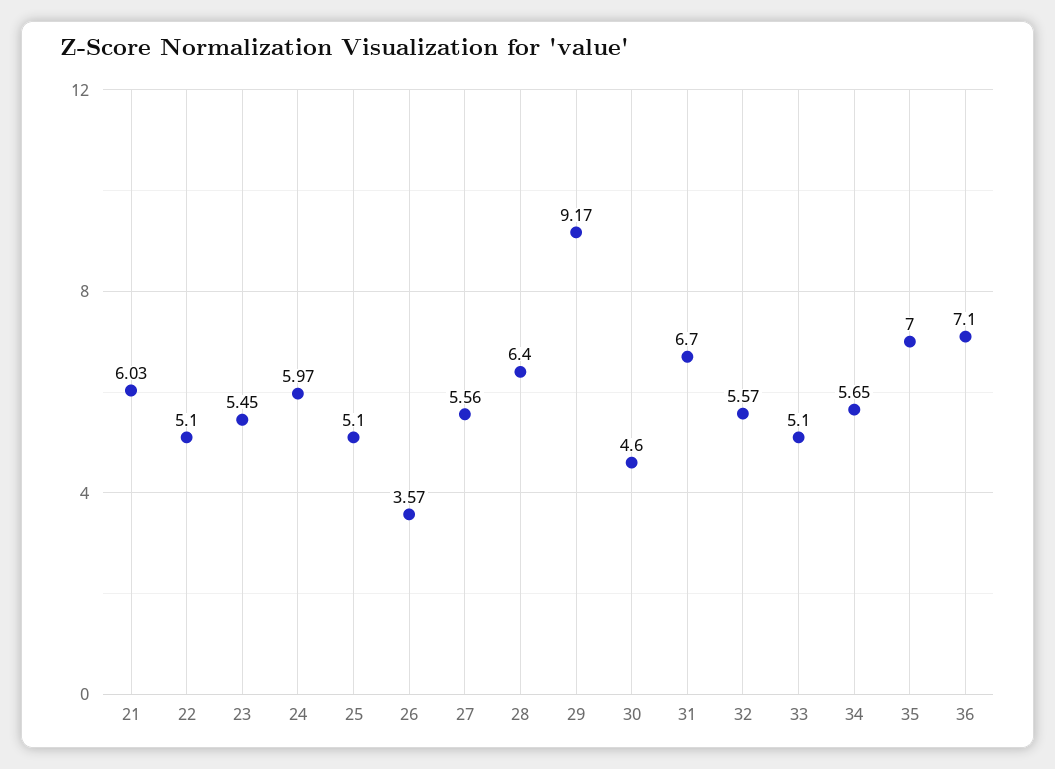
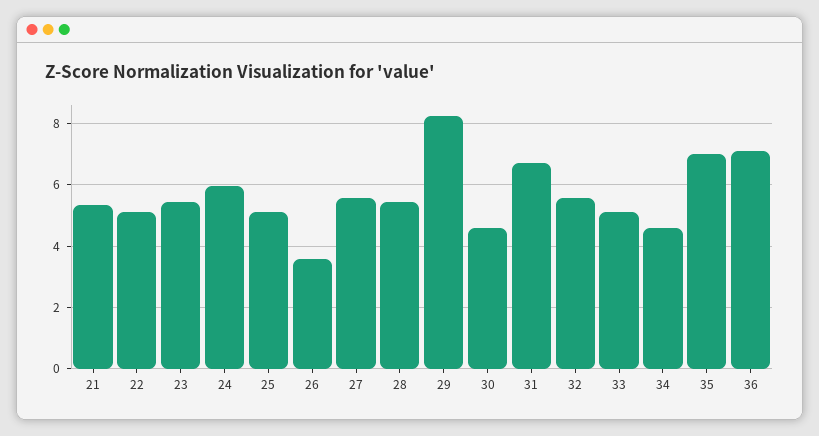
21: 6.03 -> 5.4
28: 6.4 -> 5.4
29: 9.17 -> 8.2
34: 5.65 -> 4.6

